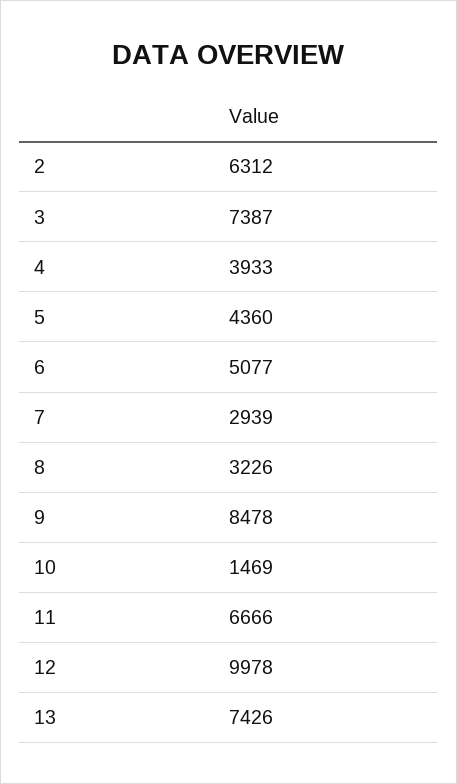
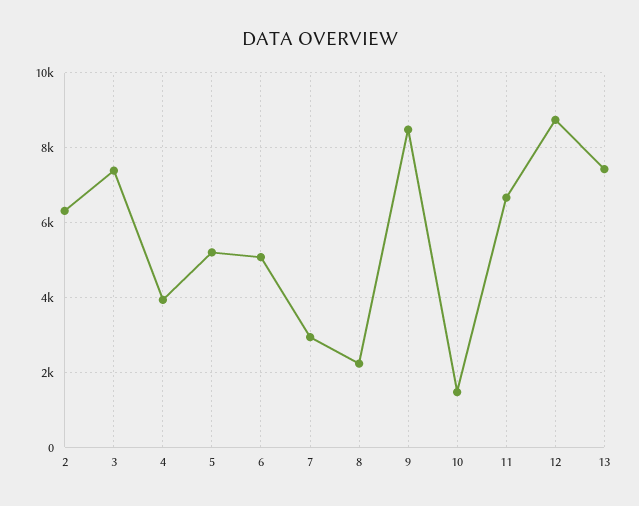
5: 4360 -> 5200
8: 3226 -> 2200
12: 9978 -> 8800

